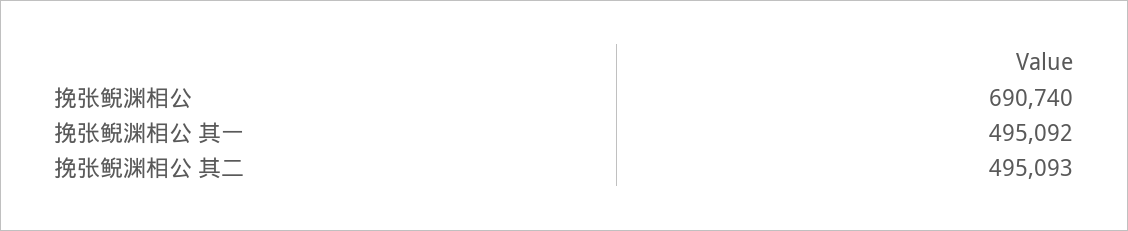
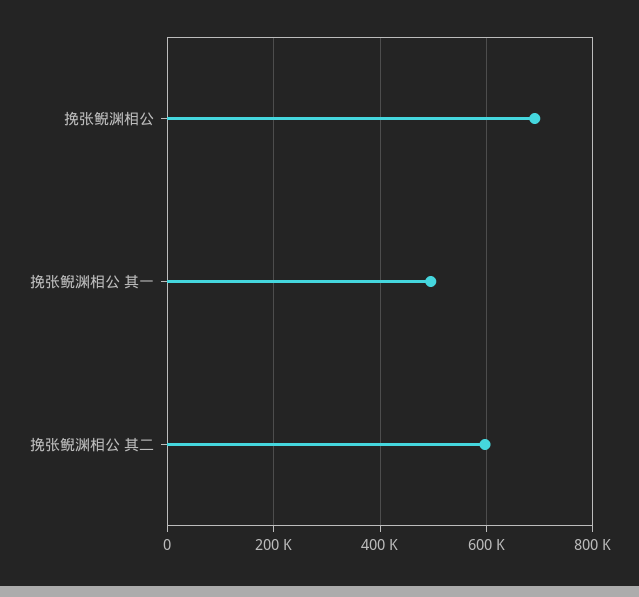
挽张鲵渊相公 其二: 495093 -> 600000

